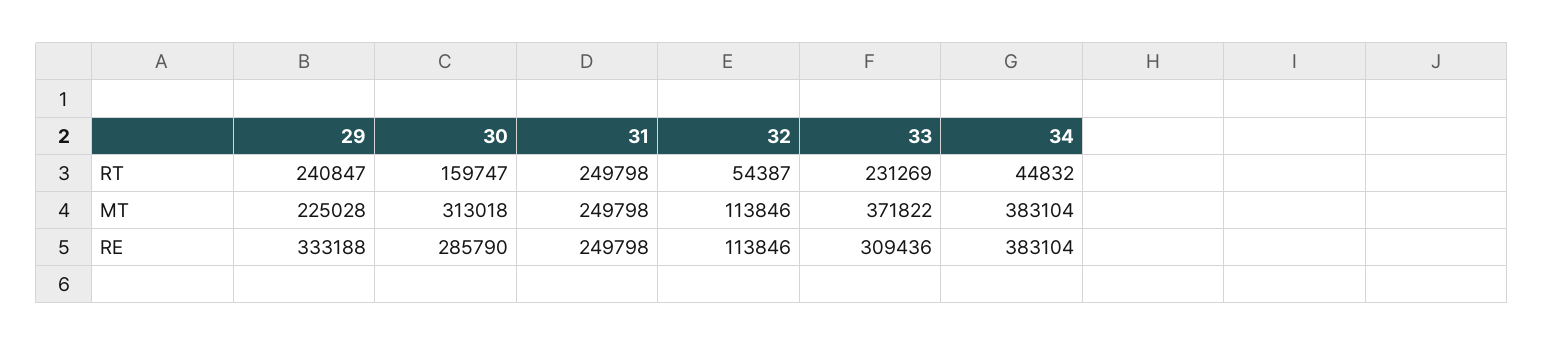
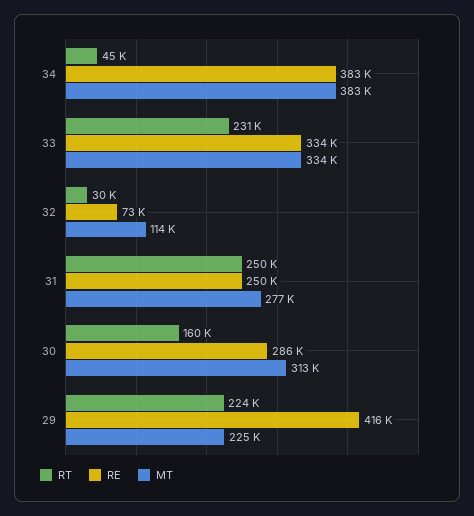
RT, 29: 240847 -> 224000
RT, 32: 54387 -> 30000
MT, 31: 249798 -> 277000
MT, 33: 371822 -> 334000
RE, 29: 333188 -> 416000
RE, 32: 113846 -> 73000
RE, 33: 309436 -> 334000

